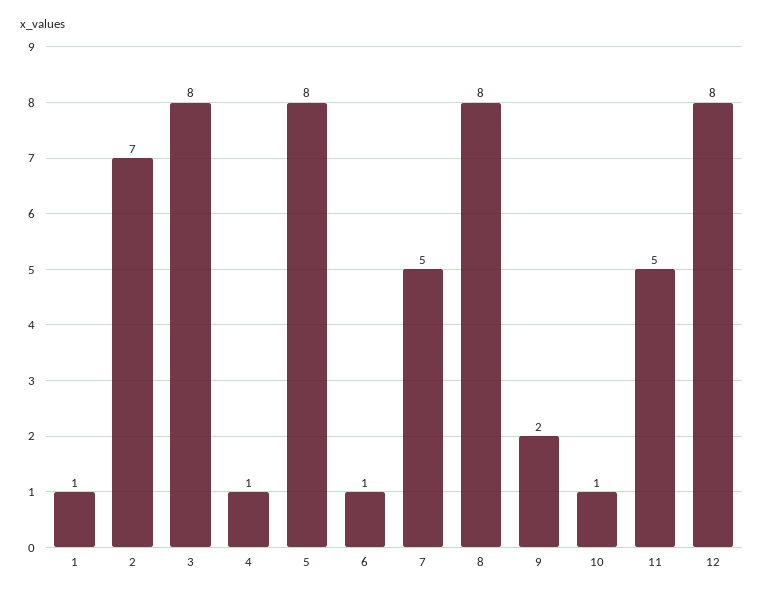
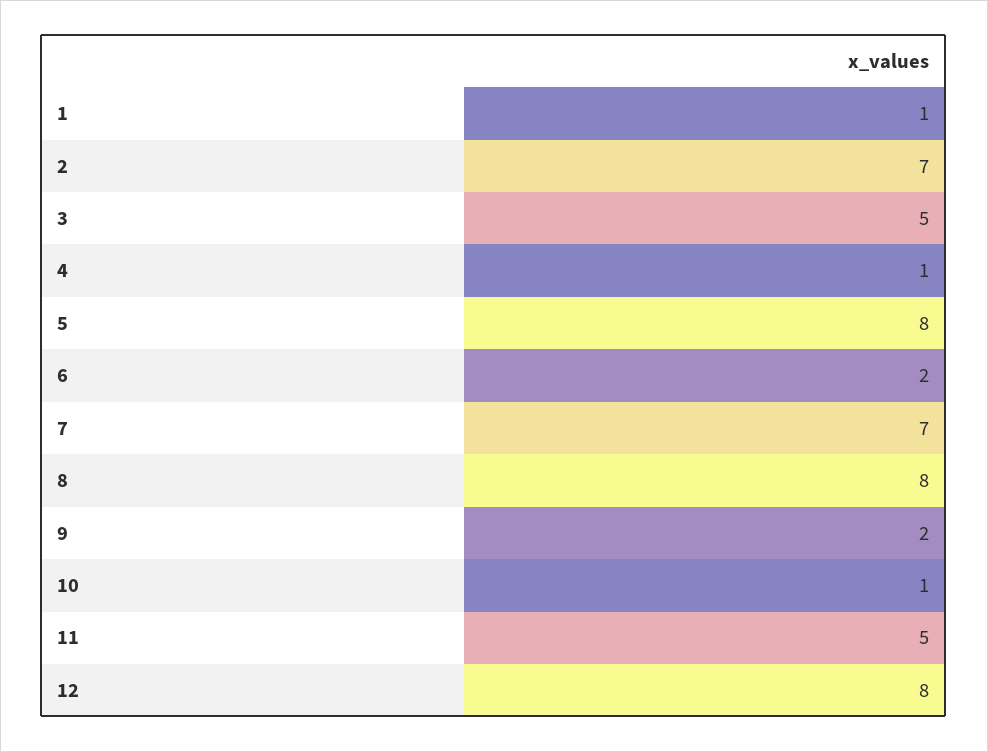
3: 8 -> 5
6: 1 -> 2
7: 5 -> 7

